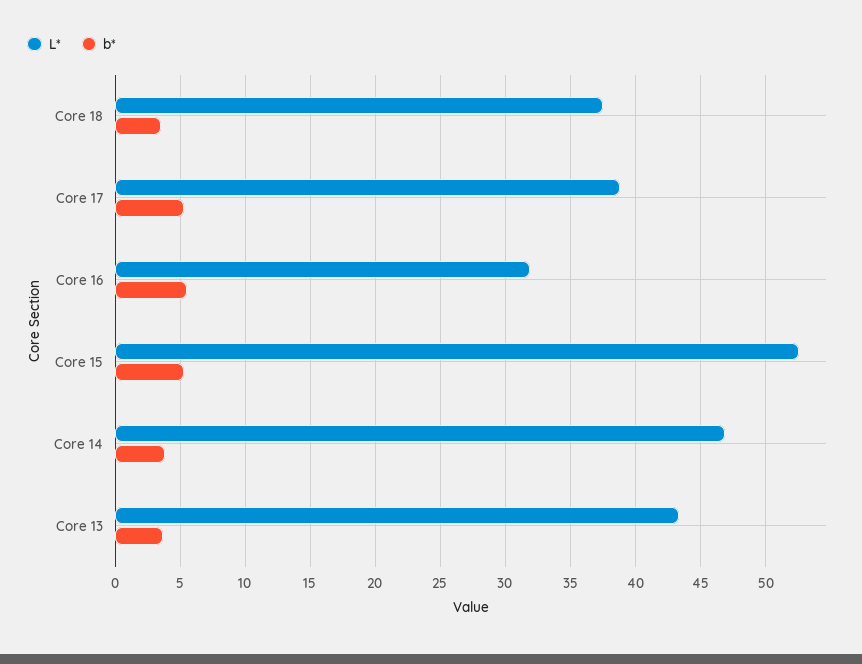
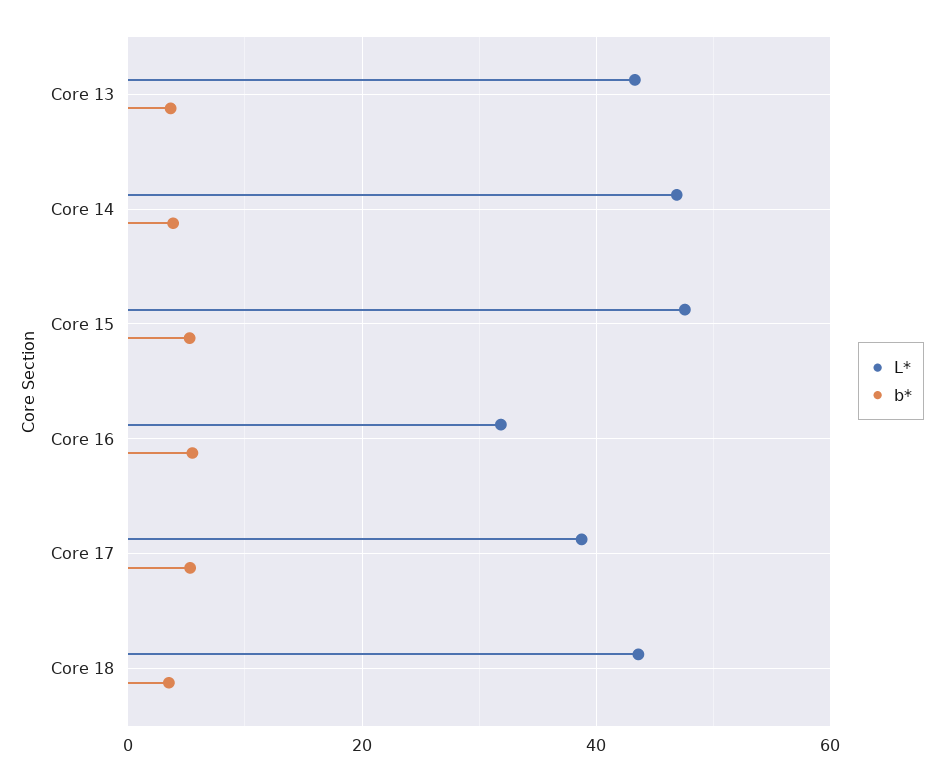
L*, Core 18: 37.5 -> 44
L*, Core 15: 52.5 -> 48

